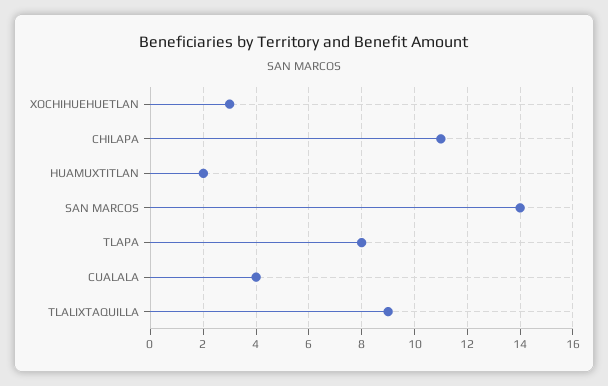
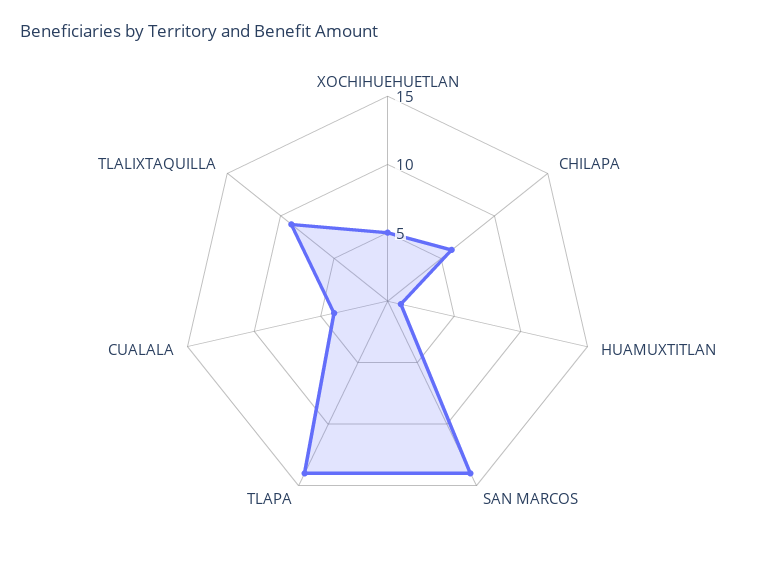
XOCHIHUEHUETLAN: 3 -> 5
CHILAPA: 11 -> 6
HUAMUXTITLAN: 2 -> 1
TLAPA: 8 -> 14

